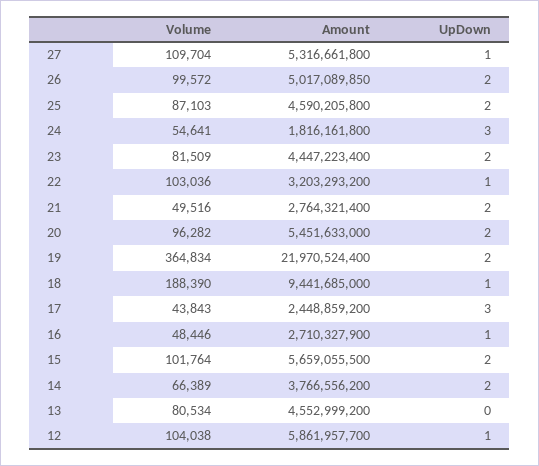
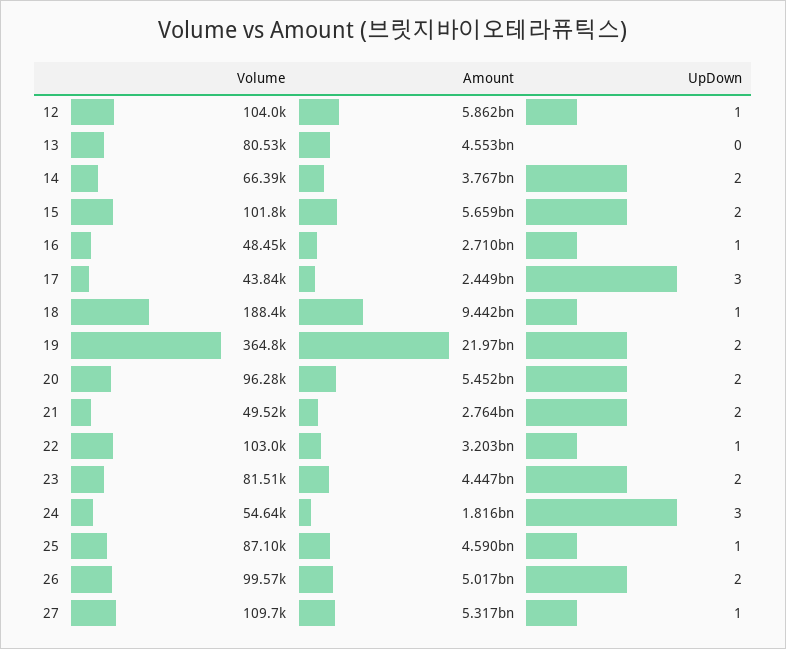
UpDown, 25: 2 -> 1

